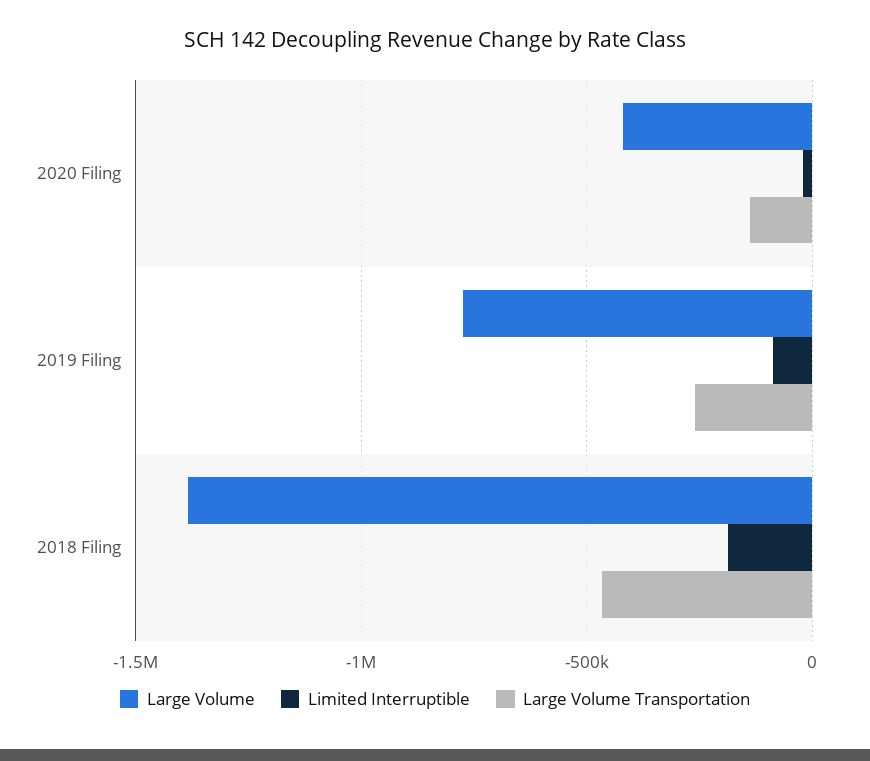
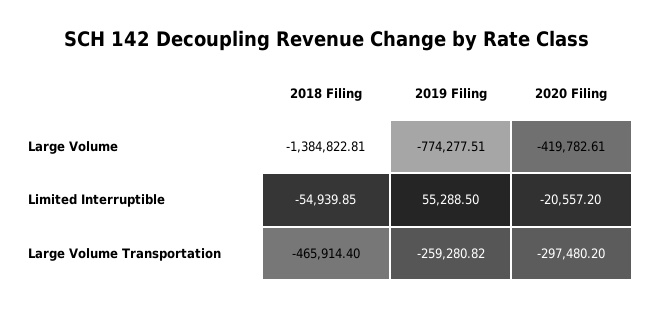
Large Volume Transportation, 2020 Filing: -150000 -> -297480.2
Limited Interruptible, 2019 Filing: -100000 -> 55288.5
Limited Interruptible, 2018 Filing: -200000 -> -54939.85

